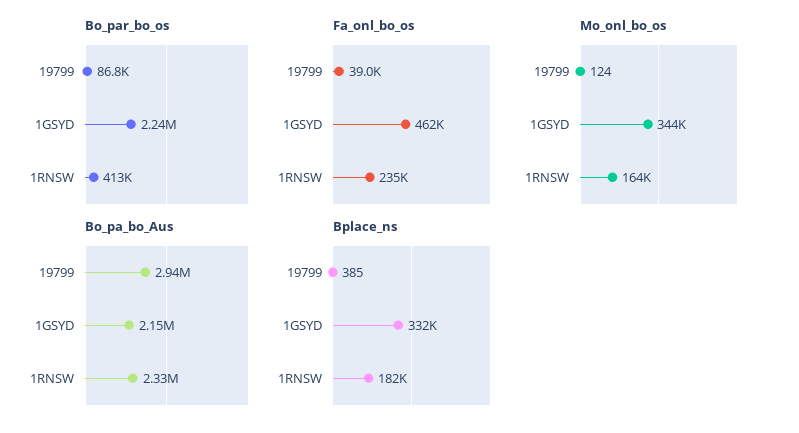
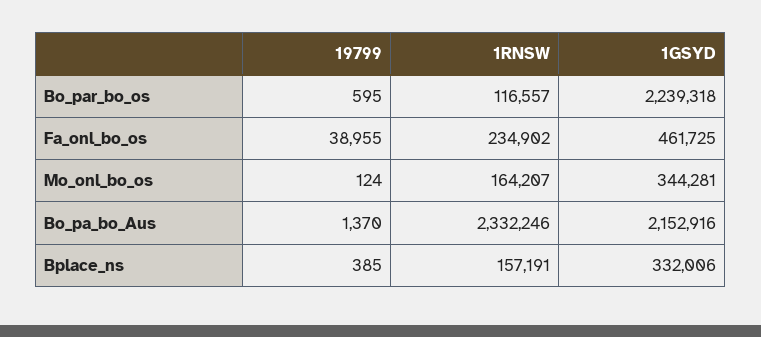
Bo_par_bo_os, 19799: 86800 -> 595
Bo_par_bo_os, 1RNSW: 413000 -> 116557
Bo_pa_bo_Aus, 19799: 2940000 -> 1370
Bplace_ns, 1RNSW: 182000 -> 157191

